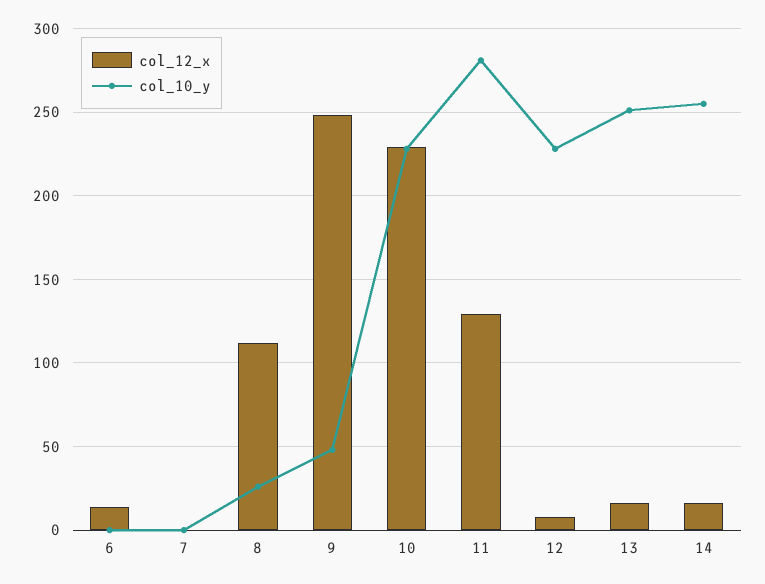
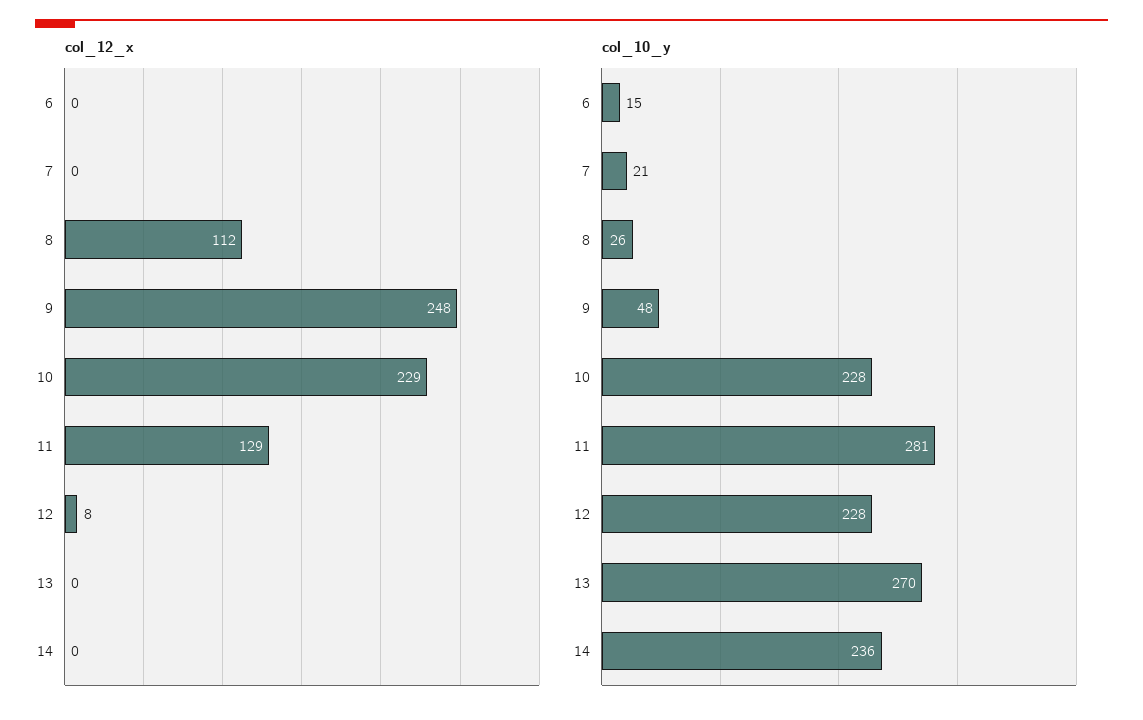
col_12_x, 6: 15 -> 0
col_10_y, 6: 0 -> 15
col_10_y, 7: 0 -> 21
col_12_x, 13: 15 -> 0
col_10_y, 13: 250 -> 270
col_12_x, 14: 15 -> 0
col_10_y, 14: 255 -> 236

